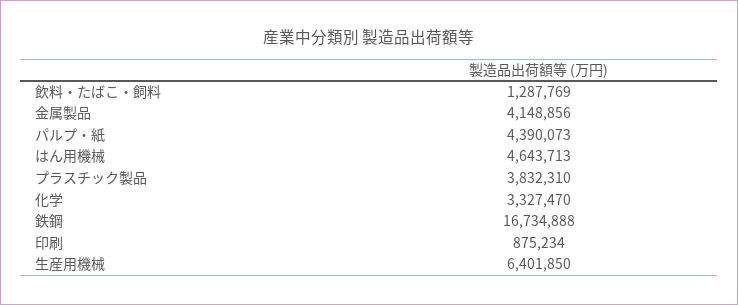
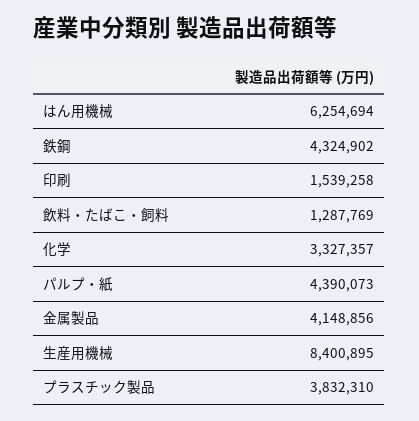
はん用機械: 4643713 -> 6254694
化学: 3327470 -> 3327357
鉄鋼: 16734888 -> 4324902
印刷: 875234 -> 1539258
生産用機械: 6401850 -> 8400895

